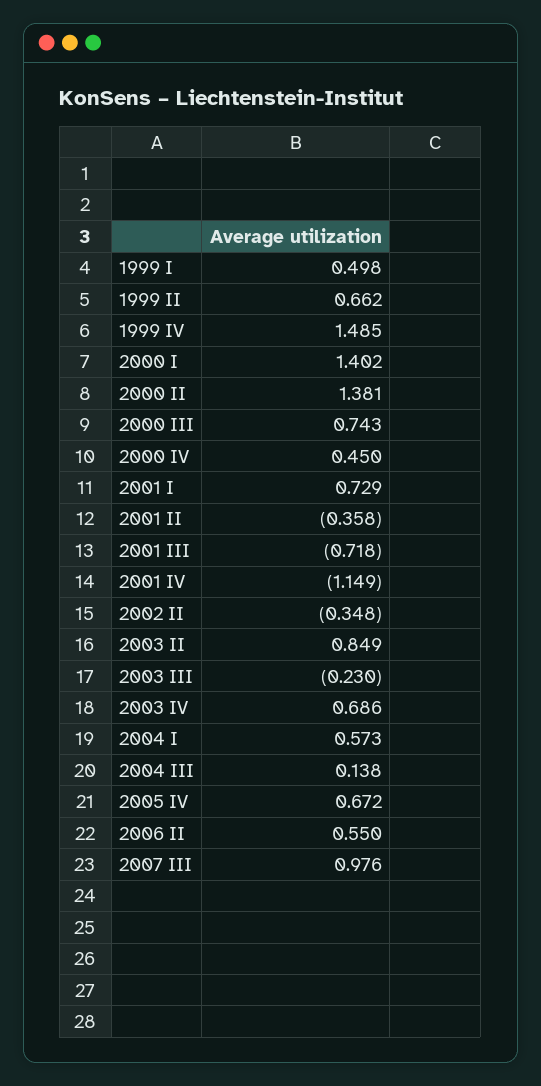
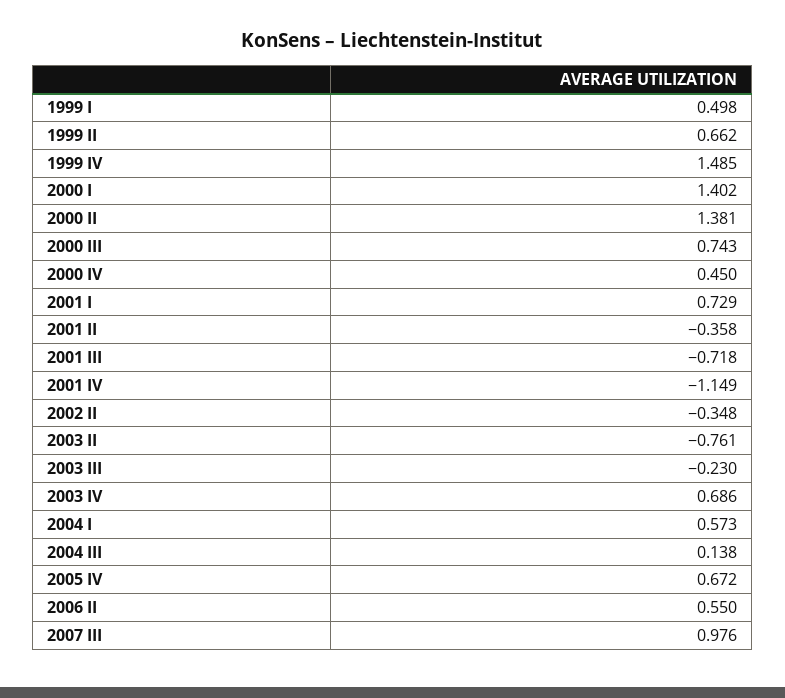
2003 II: 0.849 -> -0.761

